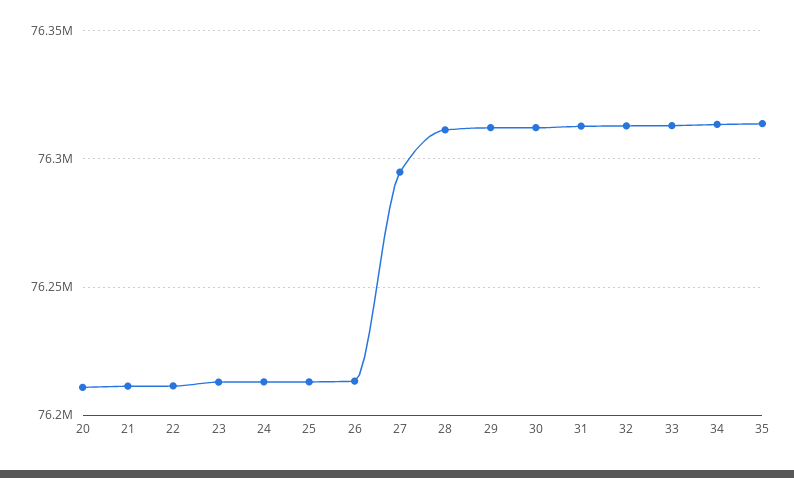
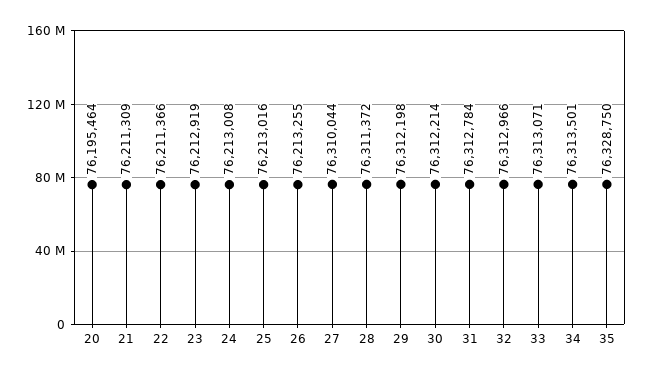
20: 76210000 -> 76195464
27: 76295000 -> 76310044
35: 76315000 -> 76328750

